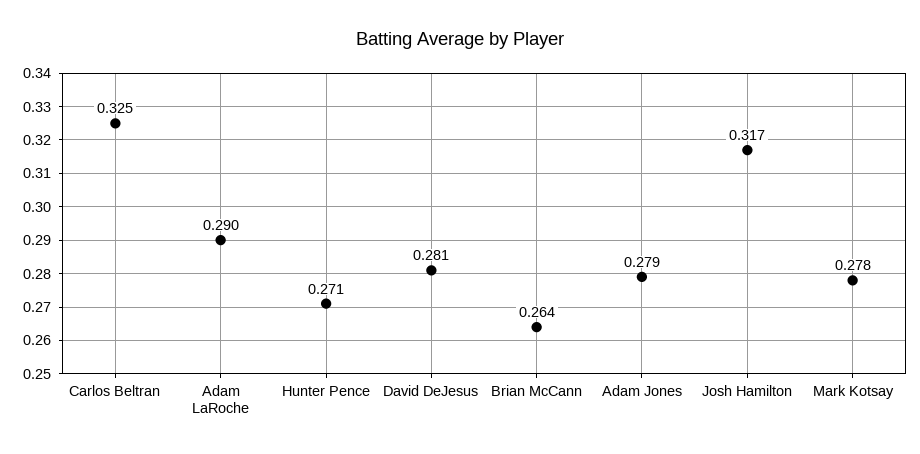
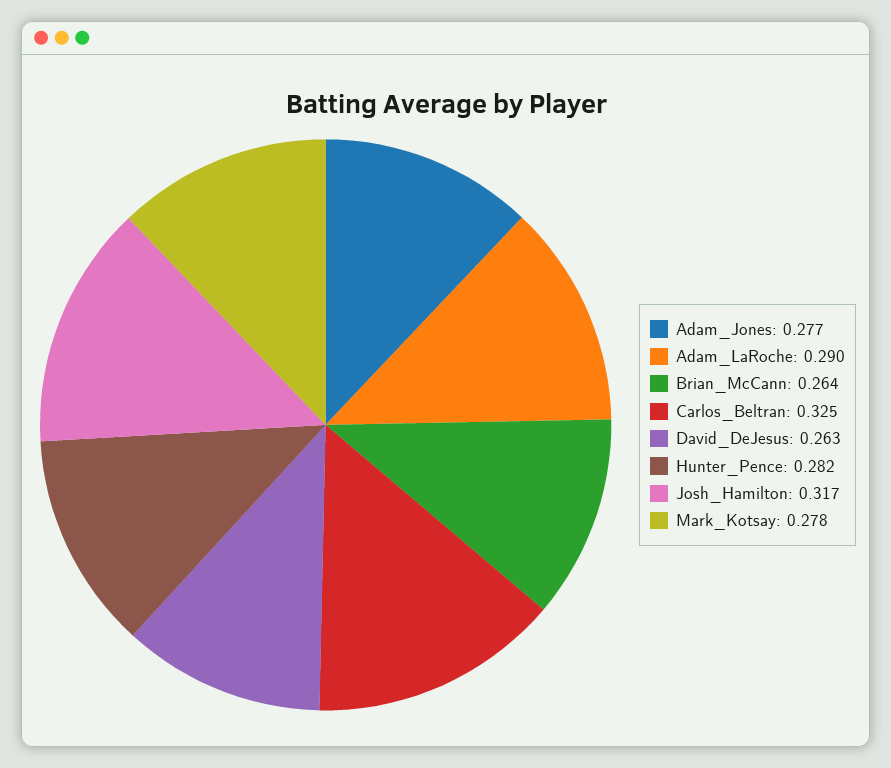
Hunter Pence: 0.271 -> 0.282
David DeJesus: 0.281 -> 0.263
Adam Jones: 0.279 -> 0.277

